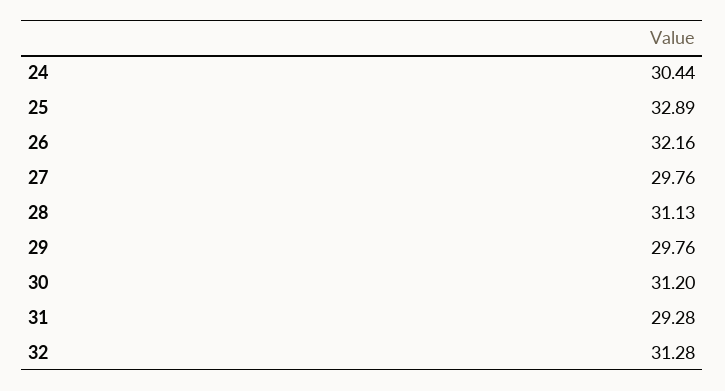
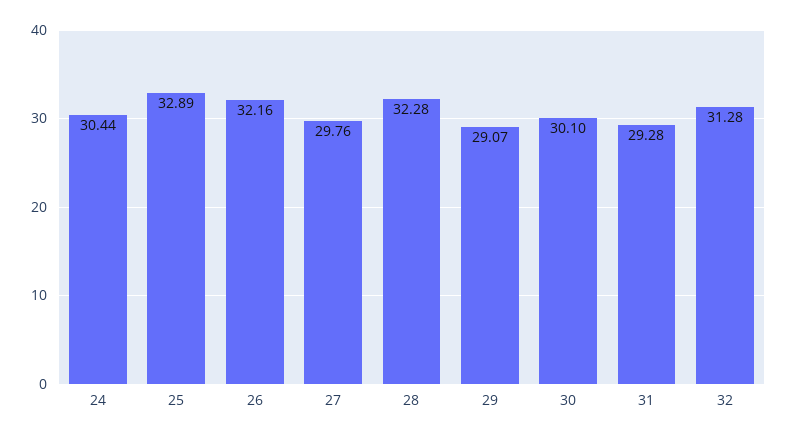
28: 31.13 -> 32.28
29: 29.76 -> 29.07
30: 31.2 -> 30.1

